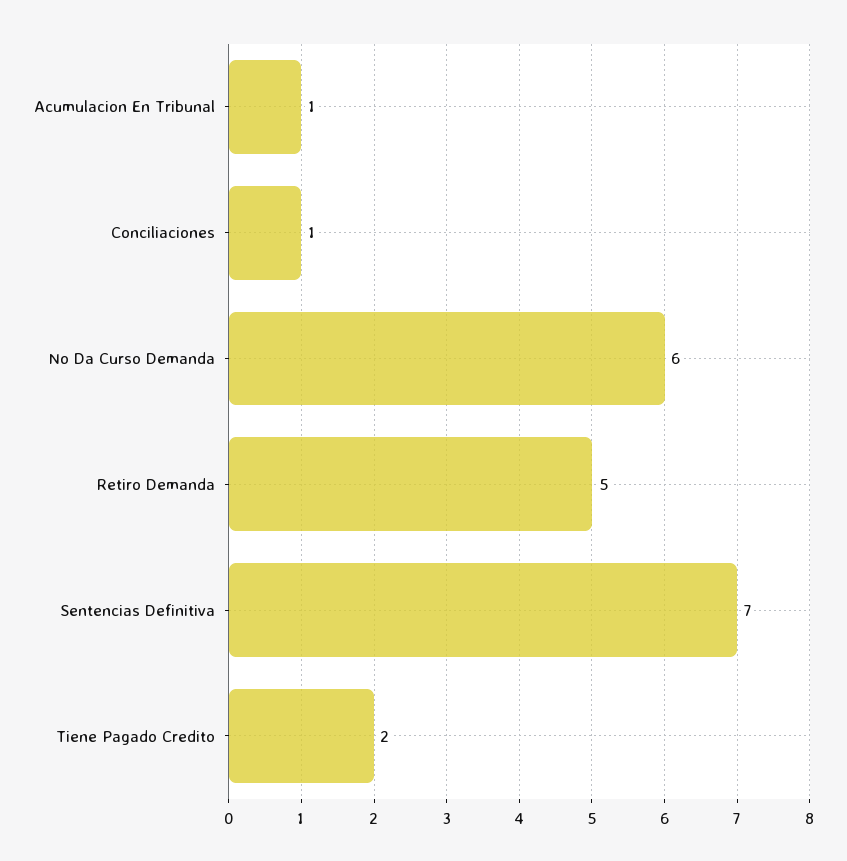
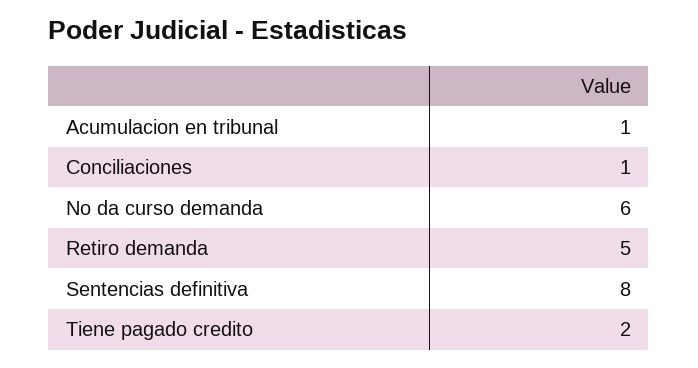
Sentencias Definitiva: 7 -> 8

